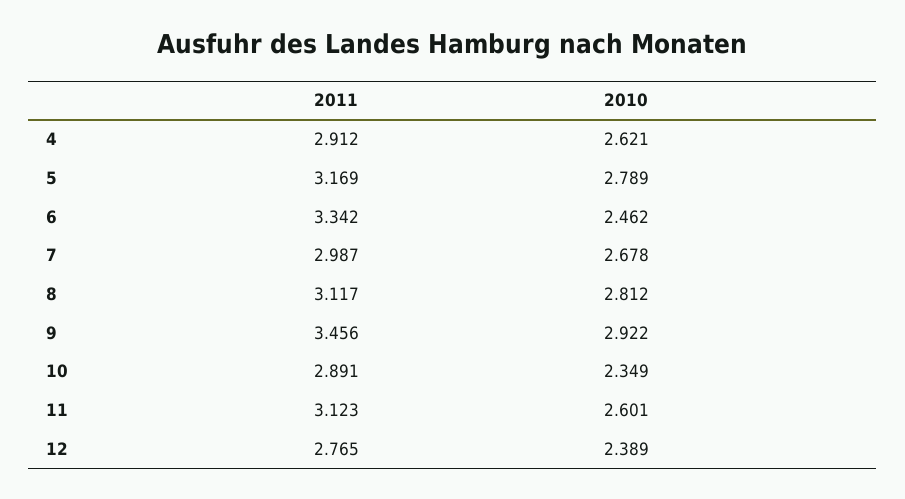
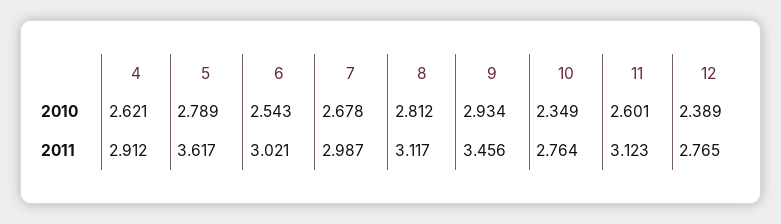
2011, 5: 3.169 -> 3.617
2011, 6: 3.342 -> 3.021
2010, 6: 2.462 -> 2.543
2010, 9: 2.922 -> 2.934
2011, 10: 2.891 -> 2.764

